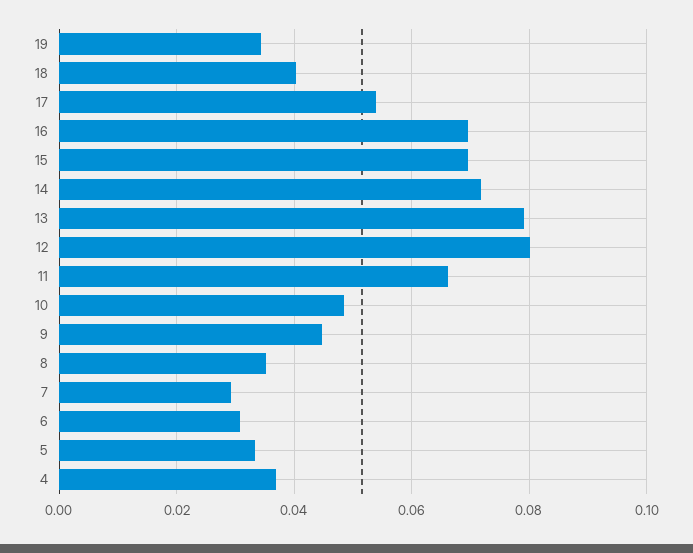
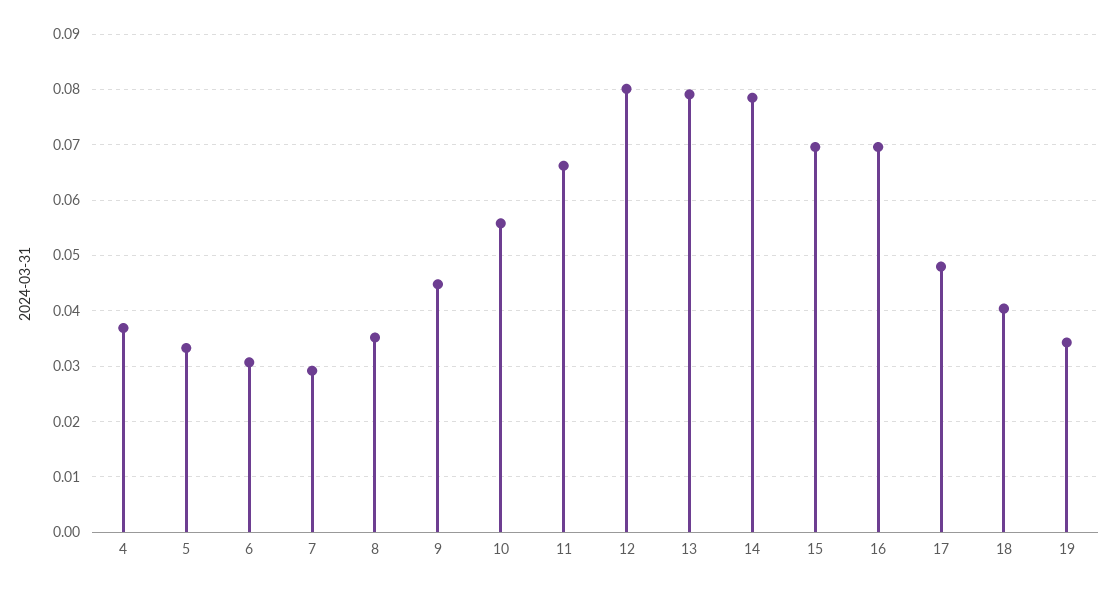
17: 0.054 -> 0.048
14: 0.072 -> 0.078
10: 0.048 -> 0.056

